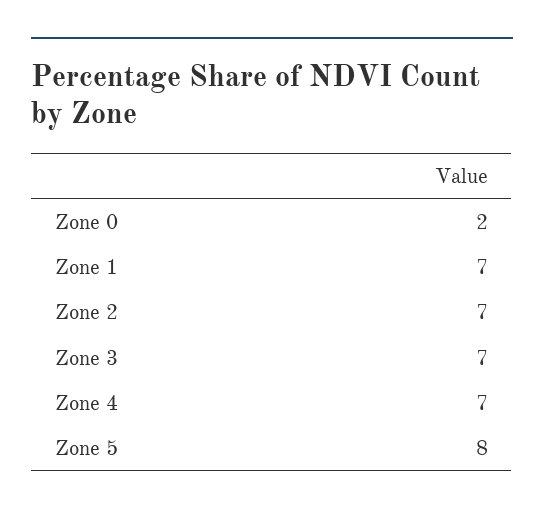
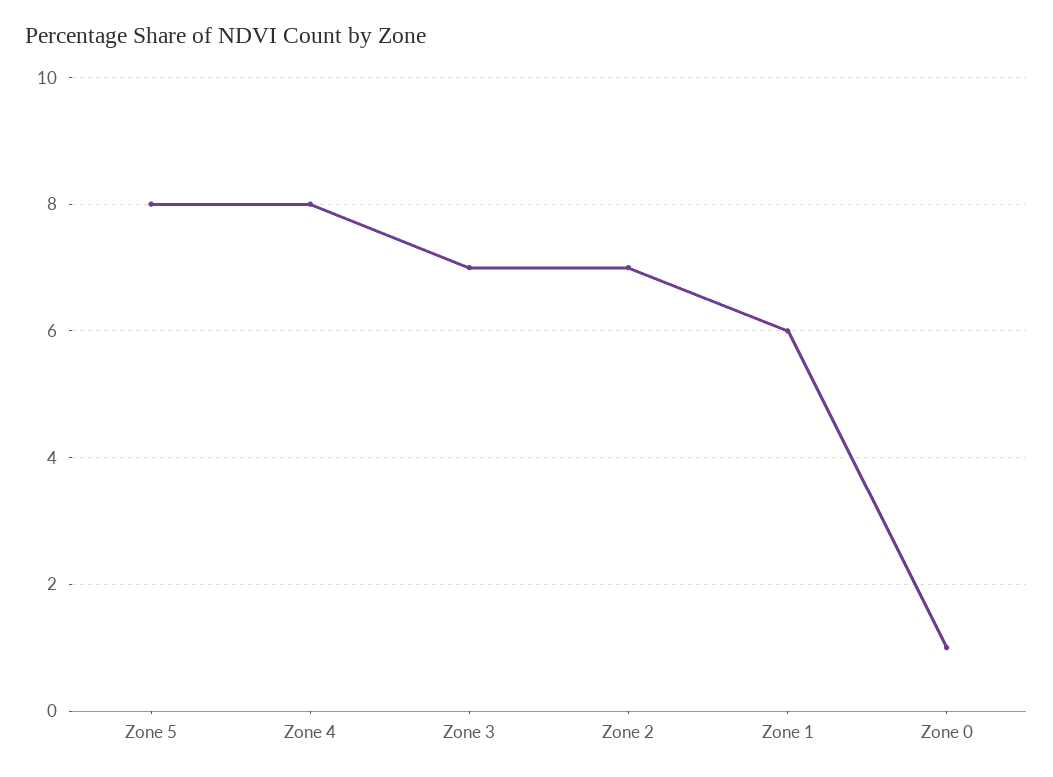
Zone 0: 2 -> 1
Zone 1: 7 -> 6
Zone 4: 7 -> 8

